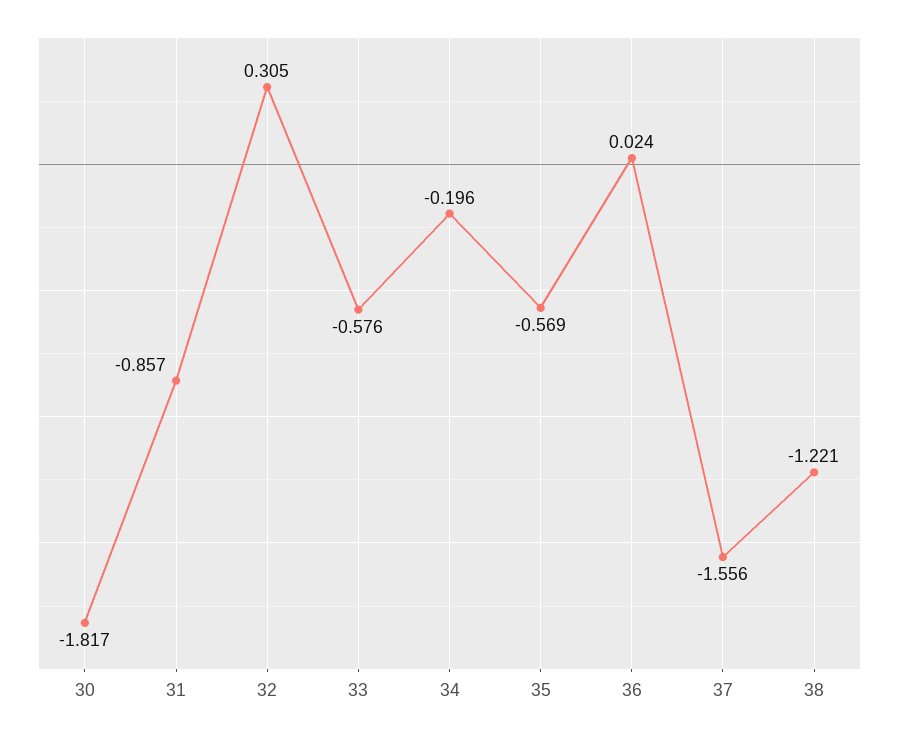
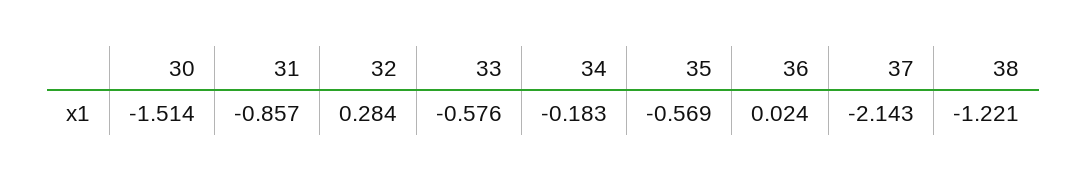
30: -1.817 -> -1.514
32: 0.305 -> 0.284
34: -0.196 -> -0.183
37: -1.556 -> -2.143

